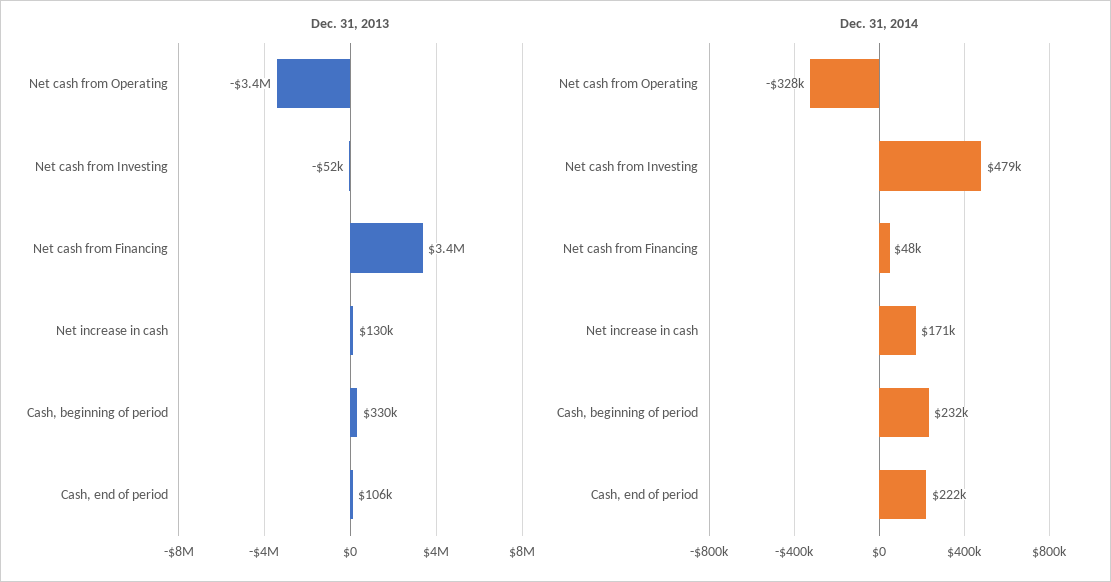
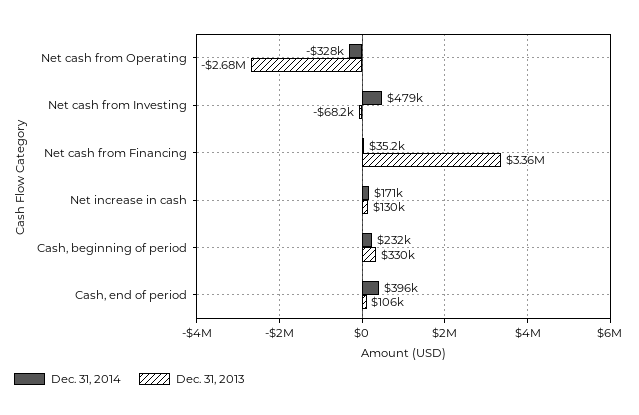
Dec. 31, 2013, Net cash from Operating: -3400000 -> -2680000
Dec. 31, 2013, Net cash from Investing: -52000 -> -68200
Dec. 31, 2014, Net cash from Financing: 48000 -> 35200
Dec. 31, 2014, Cash, end of period: 222000 -> 396000

